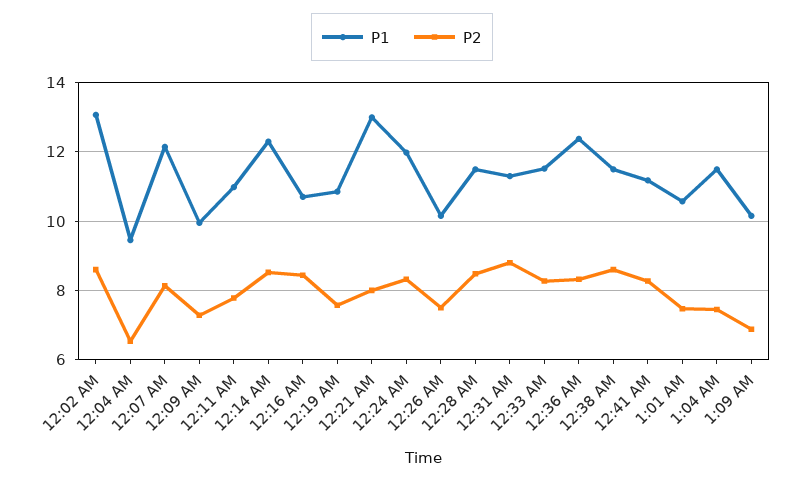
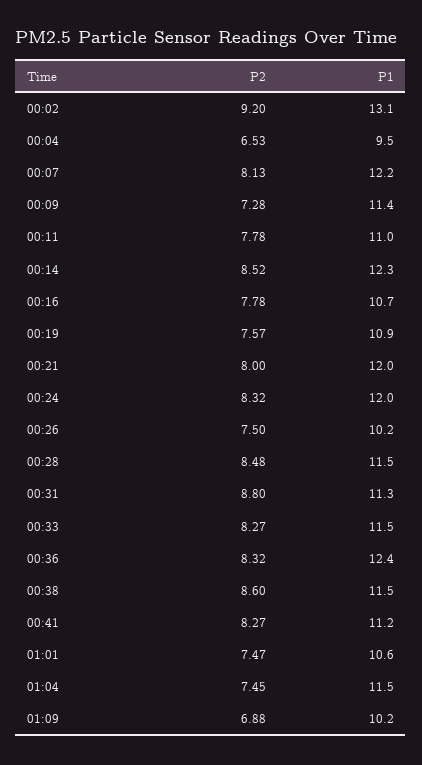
P2, 12:02 AM: 8.6 -> 9.2
P1, 12:09 AM: 10 -> 11.4
P2, 12:16 AM: 8.4 -> 7.78
P1, 12:21 AM: 13 -> 12

